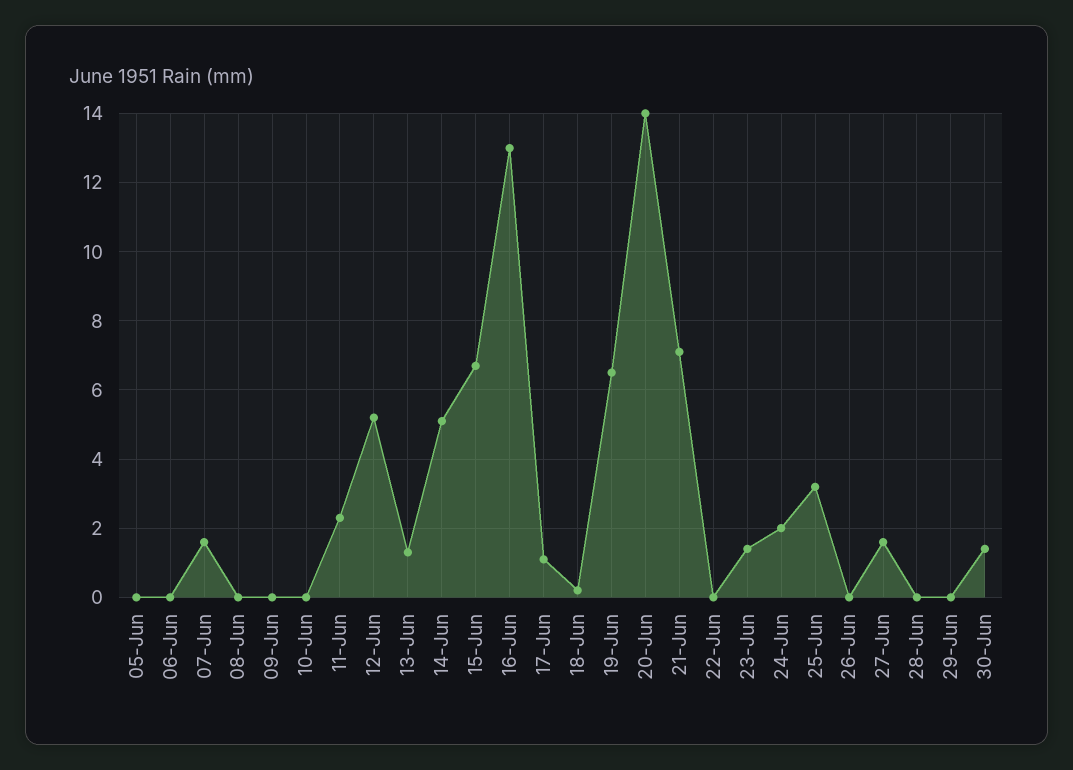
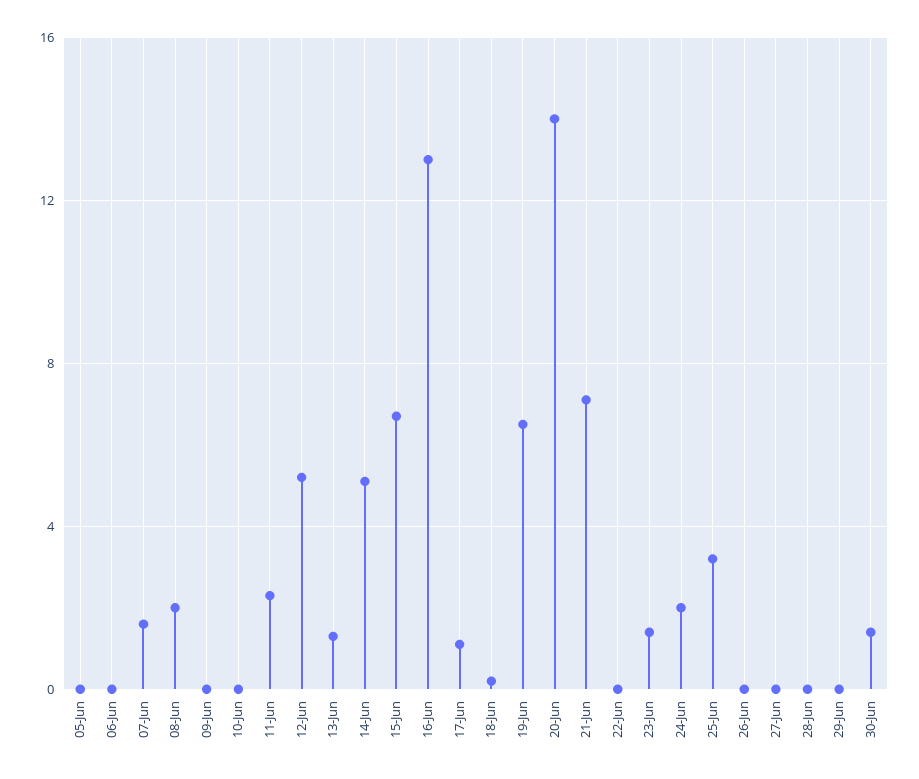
08-Jun: 0 -> 2
27-Jun: 1.5 -> 0

